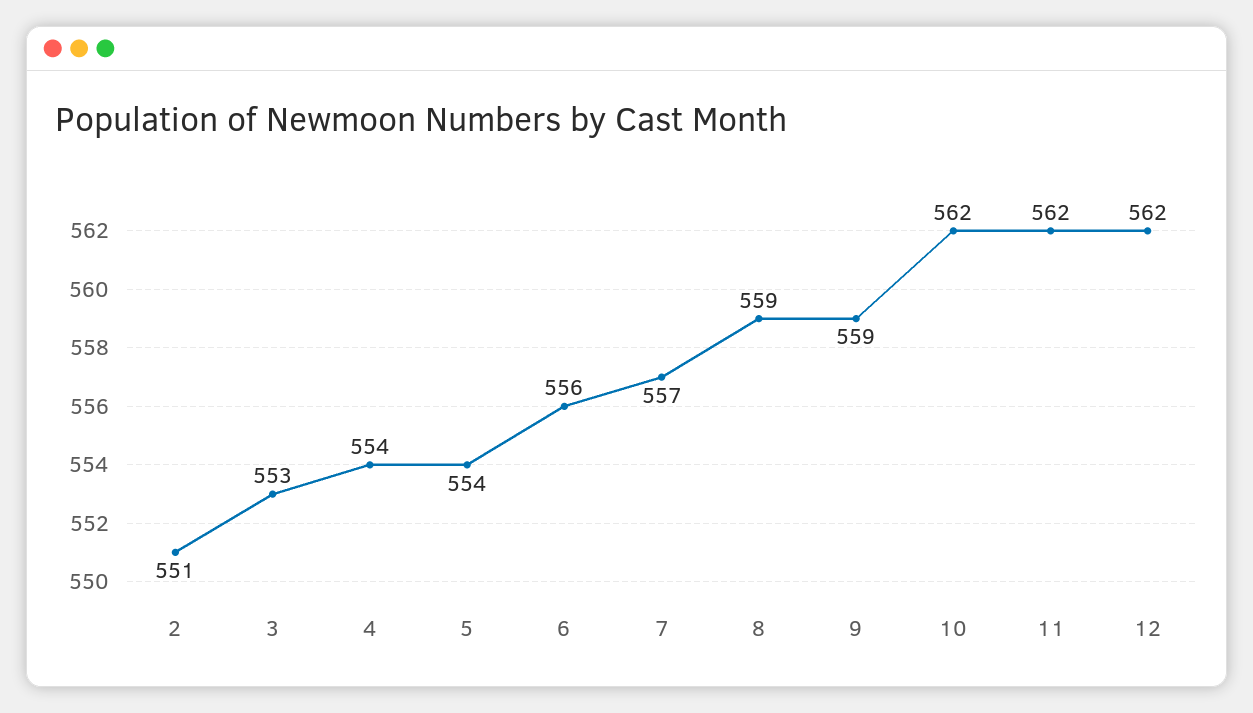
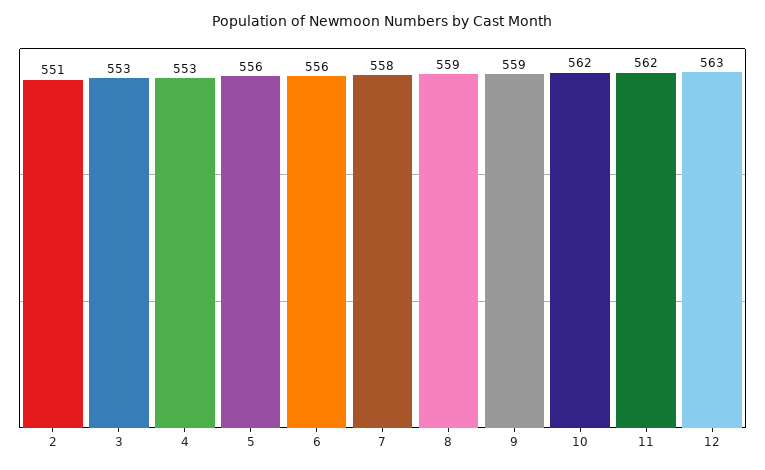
4: 554 -> 553
5: 554 -> 556
7: 557 -> 558
12: 562 -> 563

